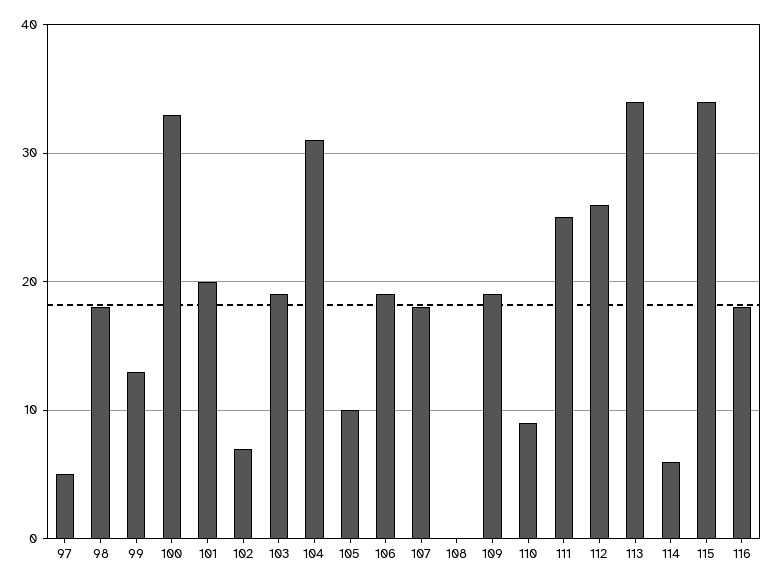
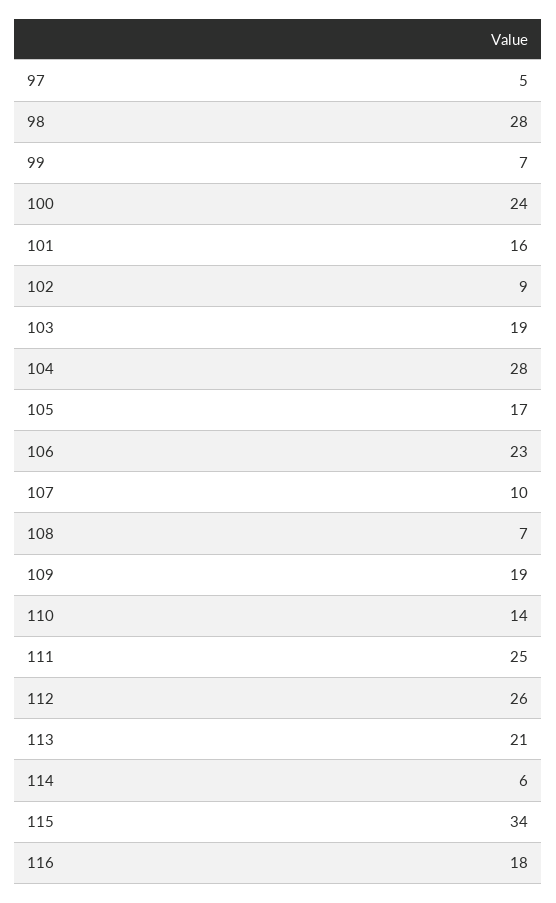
98: 18 -> 28
99: 13 -> 7
100: 33 -> 24
101: 20 -> 16
102: 7 -> 9
104: 31 -> 28
105: 10 -> 17
106: 19 -> 23
107: 18 -> 10
108: 0 -> 7
110: 9 -> 14
113: 34 -> 21

